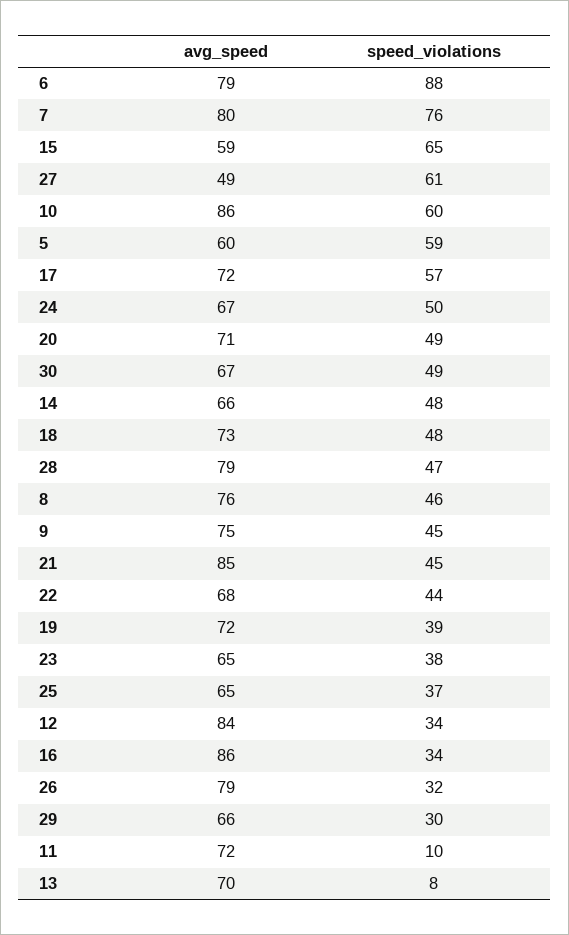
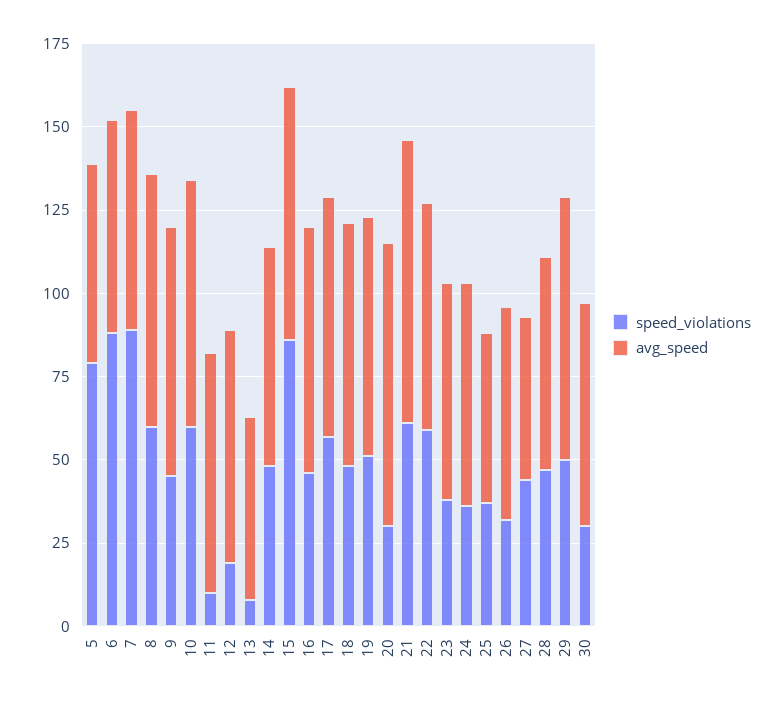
avg_speed, 6: 79 -> 65
avg_speed, 7: 80 -> 65
speed_violations, 7: 76 -> 90
avg_speed, 15: 59 -> 75
speed_violations, 15: 65 -> 85
speed_violations, 27: 61 -> 45
avg_speed, 10: 86 -> 75
speed_violations, 5: 59 -> 80
speed_violations, 24: 50 -> 35
avg_speed, 20: 71 -> 85
speed_violations, 20: 49 -> 30
speed_violations, 30: 49 -> 30
avg_speed, 28: 79 -> 65
speed_violations, 8: 46 -> 60
speed_violations, 21: 45 -> 60
speed_violations, 22: 44 -> 60
speed_violations, 19: 39 -> 50
avg_speed, 25: 65 -> 50
avg_speed, 12: 84 -> 70
speed_violations, 12: 34 -> 20
avg_speed, 16: 86 -> 75
speed_violations, 16: 34 -> 45
avg_speed, 26: 79 -> 65
avg_speed, 29: 66 -> 80
speed_violations, 29: 30 -> 50
avg_speed, 13: 70 -> 55

